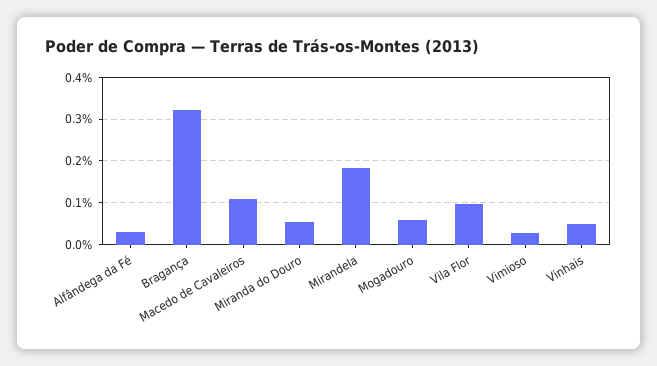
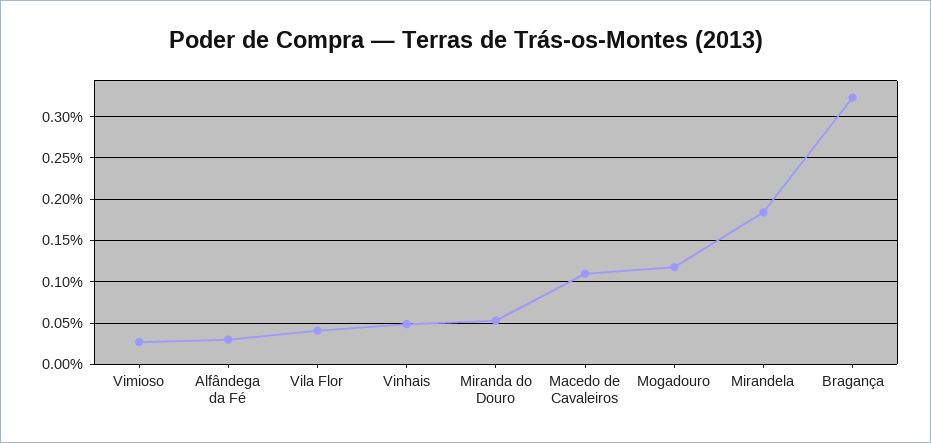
Mogadouro: 0.06 -> 0.12
Vila Flor: 0.1 -> 0.04

